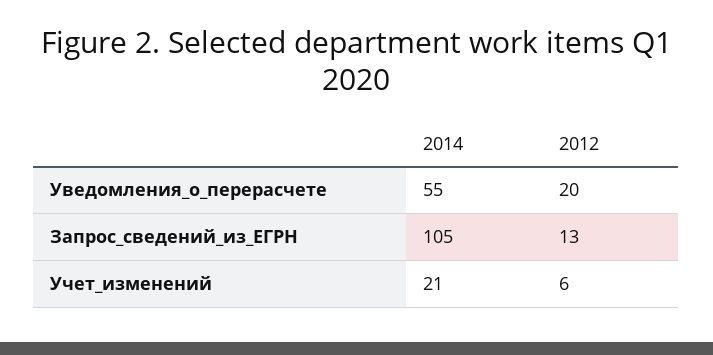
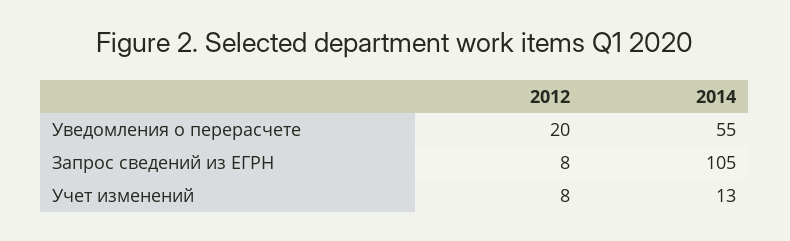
2012, Запрос_сведений_из_ЕГРН: 13 -> 8
2014, Учет_изменений: 21 -> 13
2012, Учет_изменений: 6 -> 8

